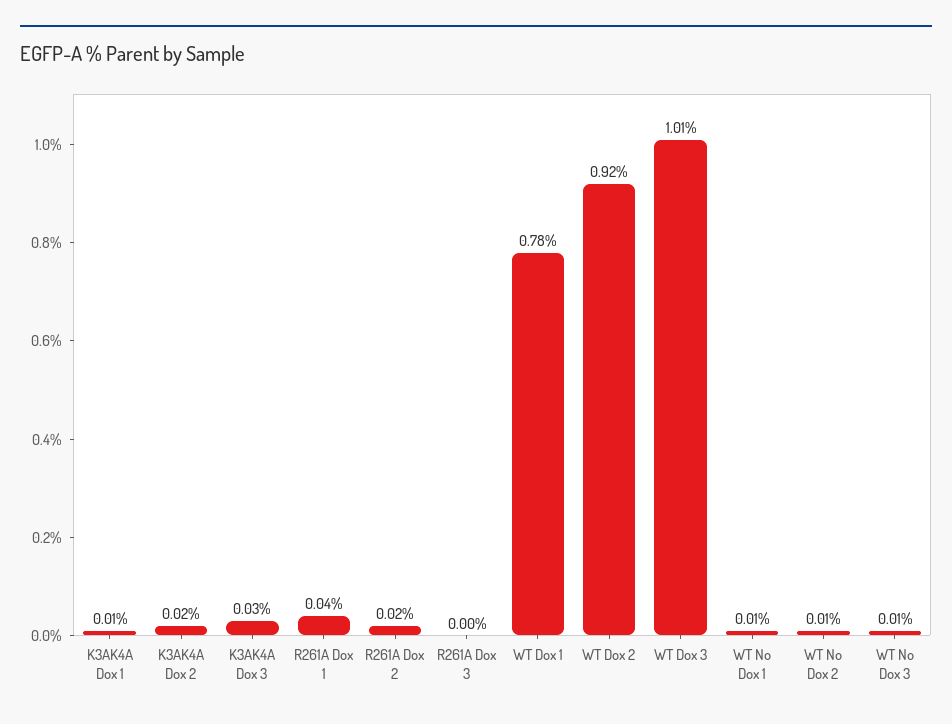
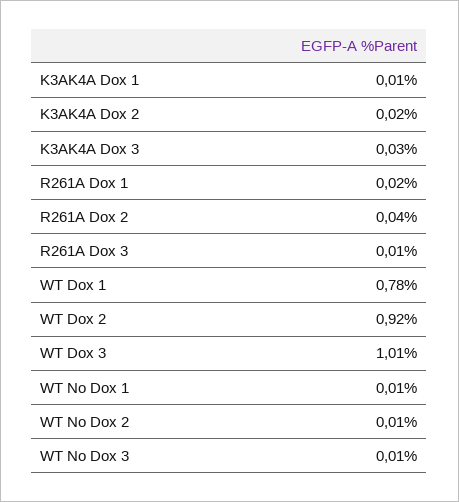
R261A Dox 1: 0.04 -> 0.02
R261A Dox 2: 0.02 -> 0.04
R261A Dox 3: 0 -> 0.01

